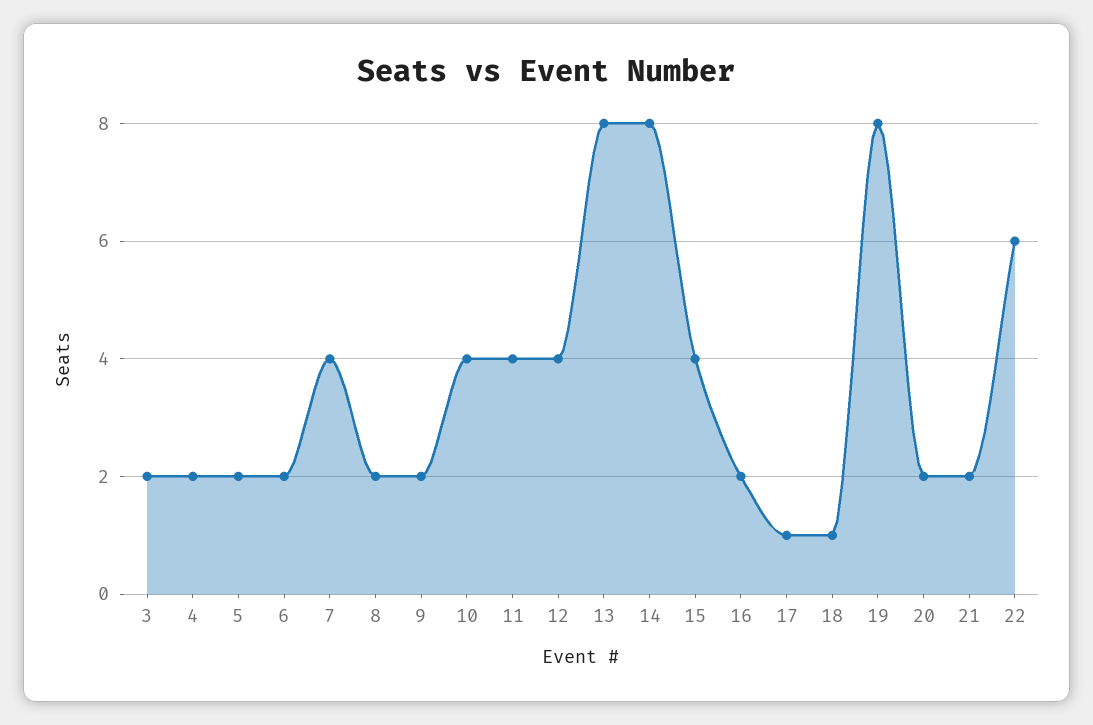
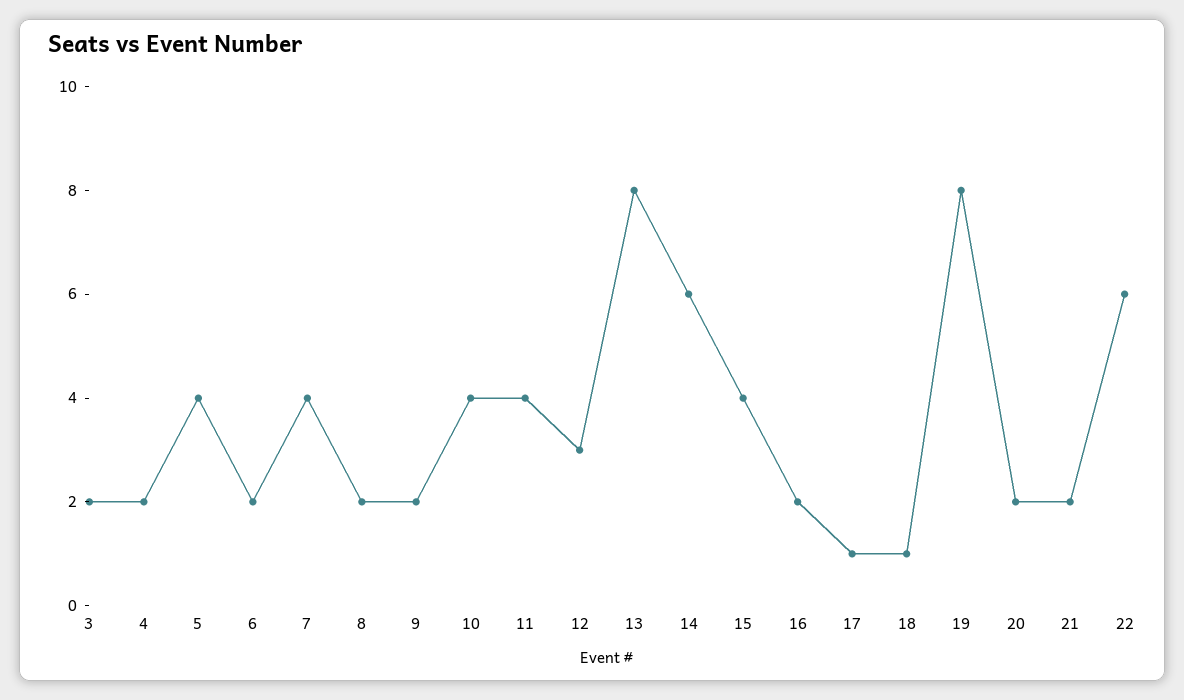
5: 2 -> 4
12: 4 -> 3
14: 8 -> 6

